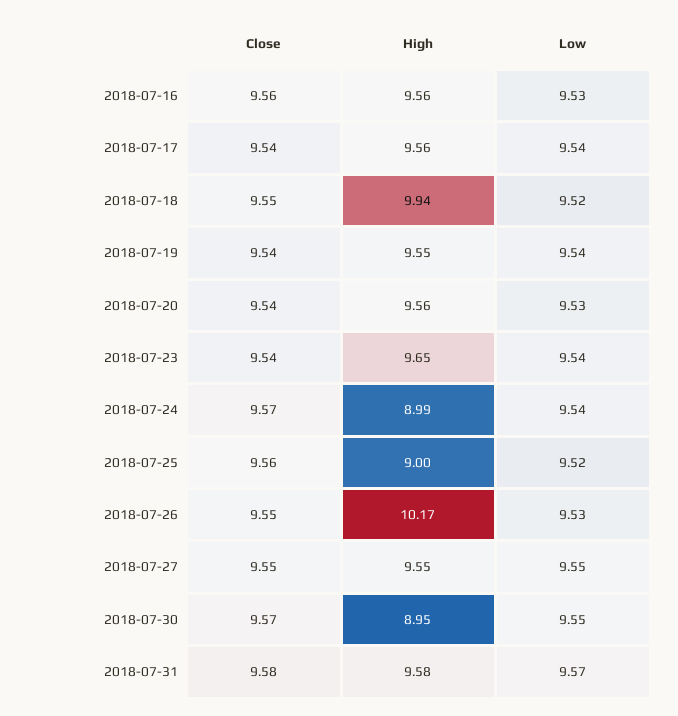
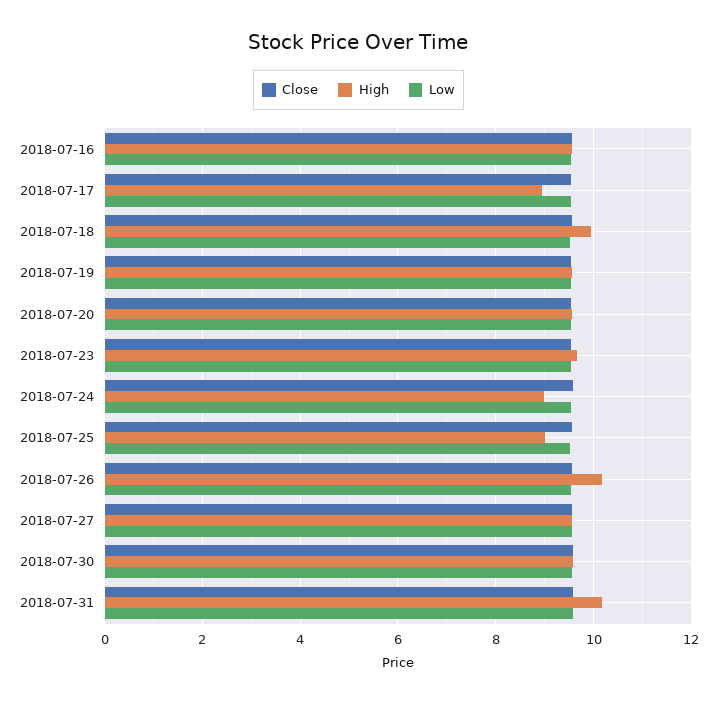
High, 2018-07-17: 9.56 -> 9
High, 2018-07-30: 8.95 -> 9.6
High, 2018-07-31: 9.58 -> 10.2

